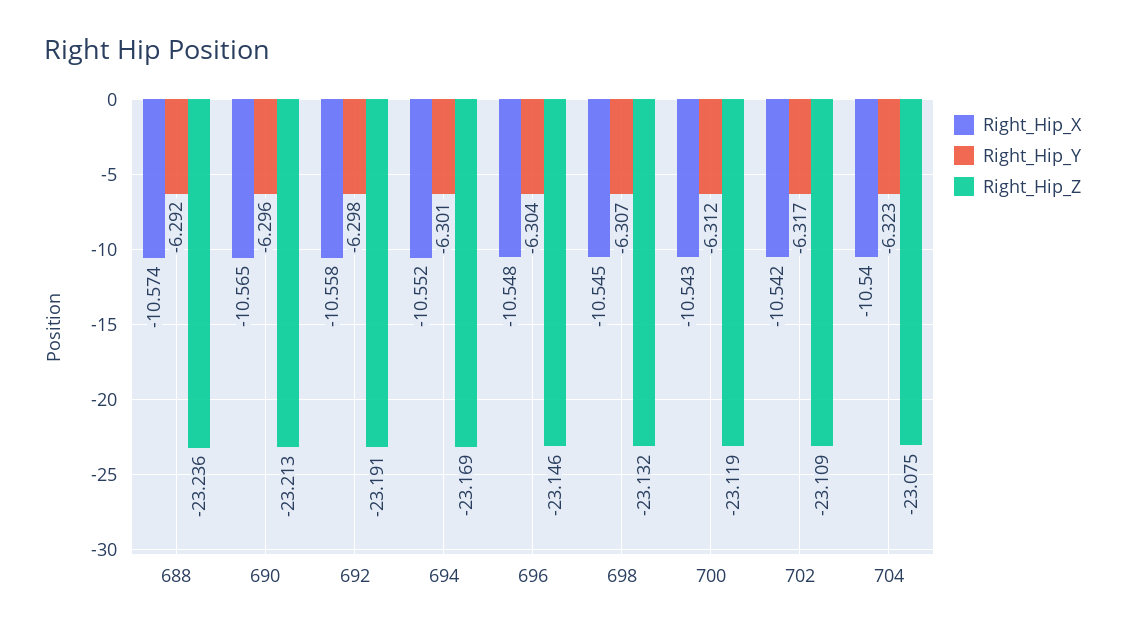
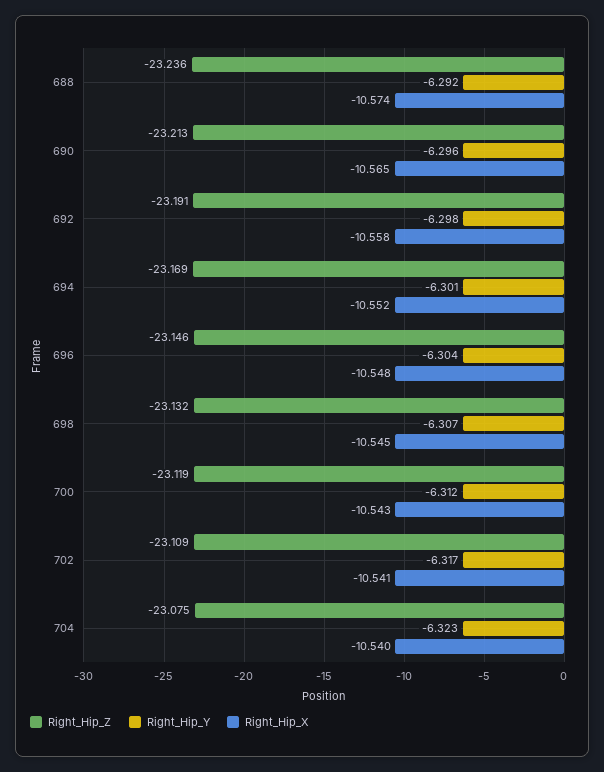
Right_Hip_X, 702: -10.542 -> -10.541

